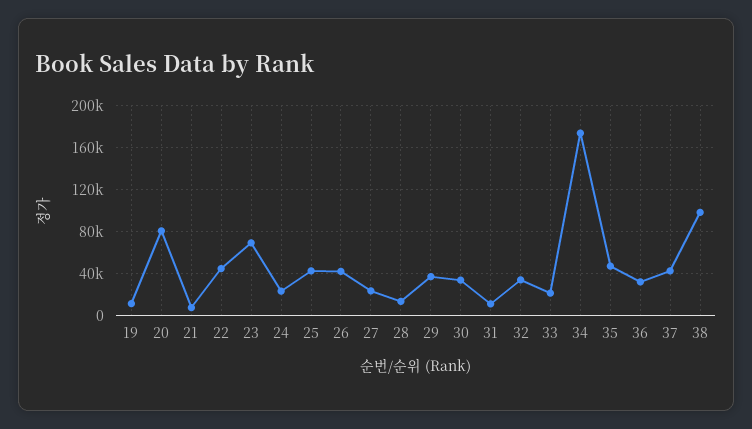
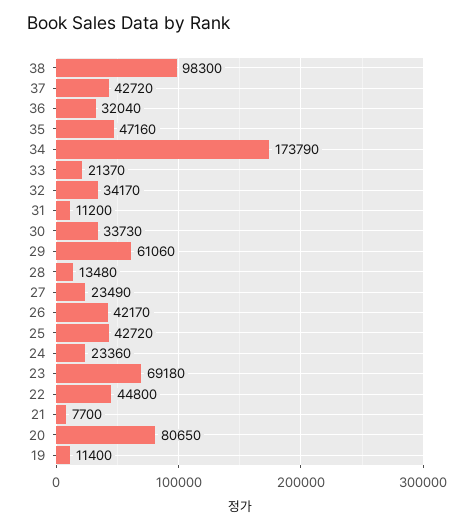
29: 40000 -> 61060

